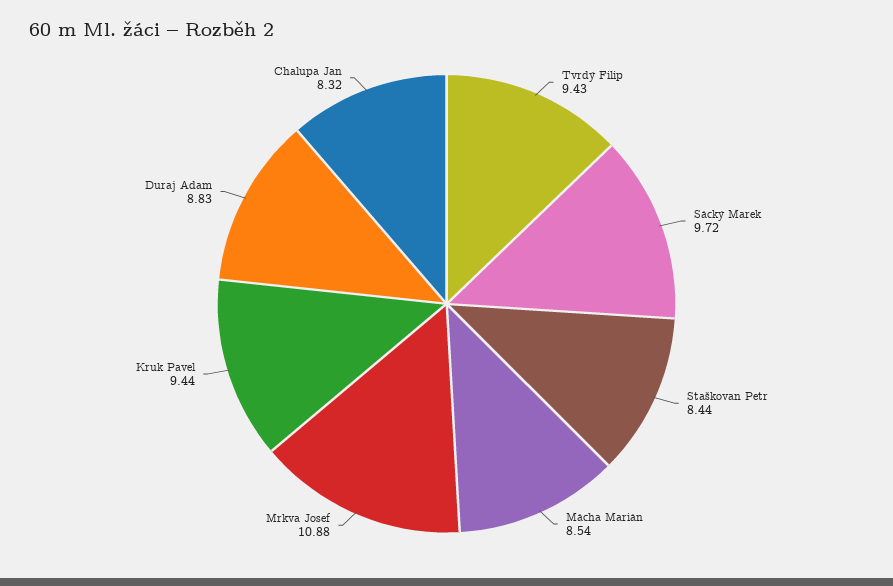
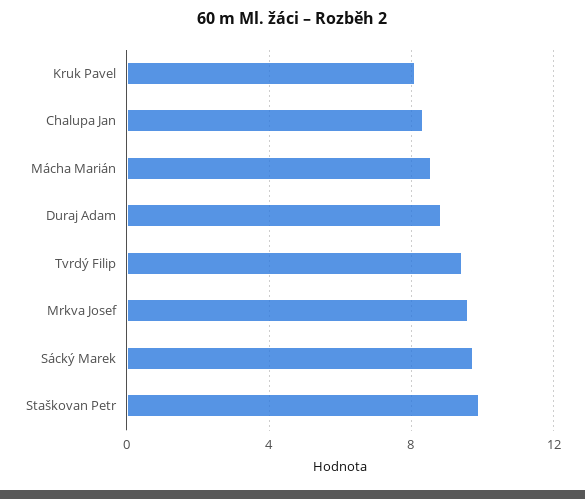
Staškovan Petr: 8.44 -> 10
Mrkva Josef: 10.88 -> 9.5
Kruk Pavel: 9.44 -> 8

